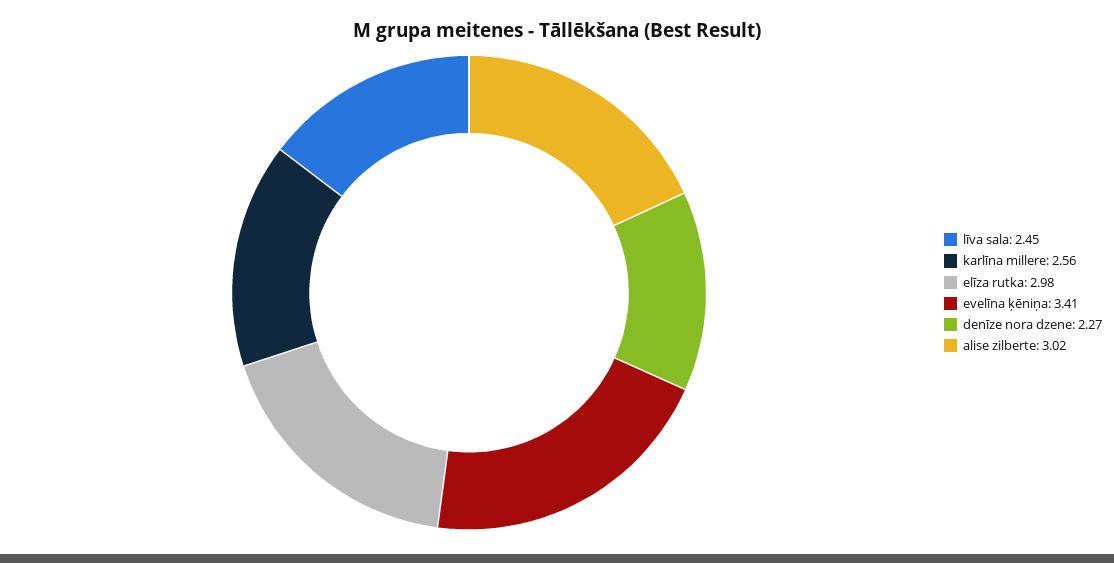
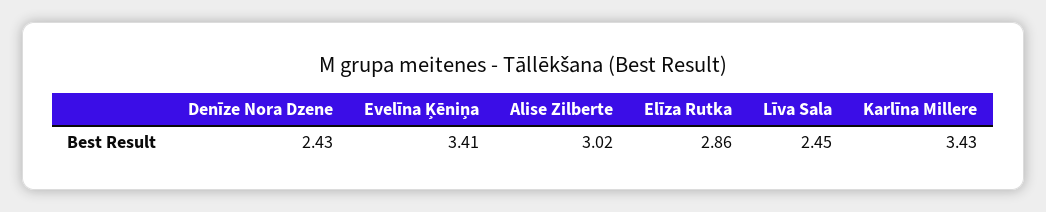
karlīna millere: 2.56 -> 3.43
elīza rutka: 2.98 -> 2.86
denīze nora dzene: 2.27 -> 2.43

